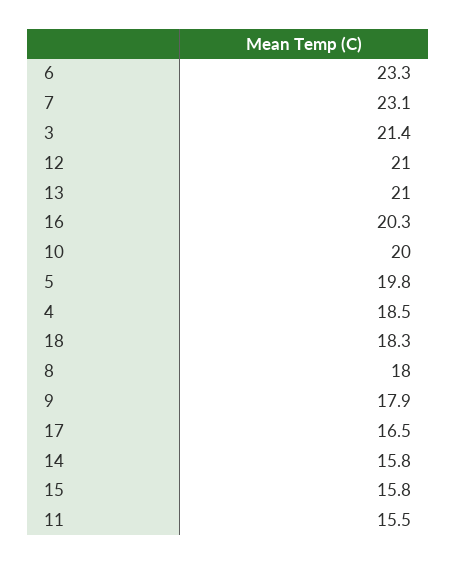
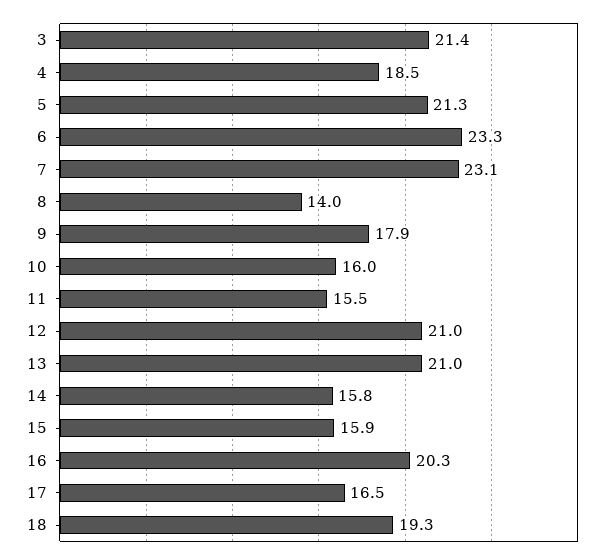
10: 20 -> 16
5: 19.8 -> 21.3
18: 18.3 -> 19.3
8: 18 -> 14
15: 15.8 -> 15.9

